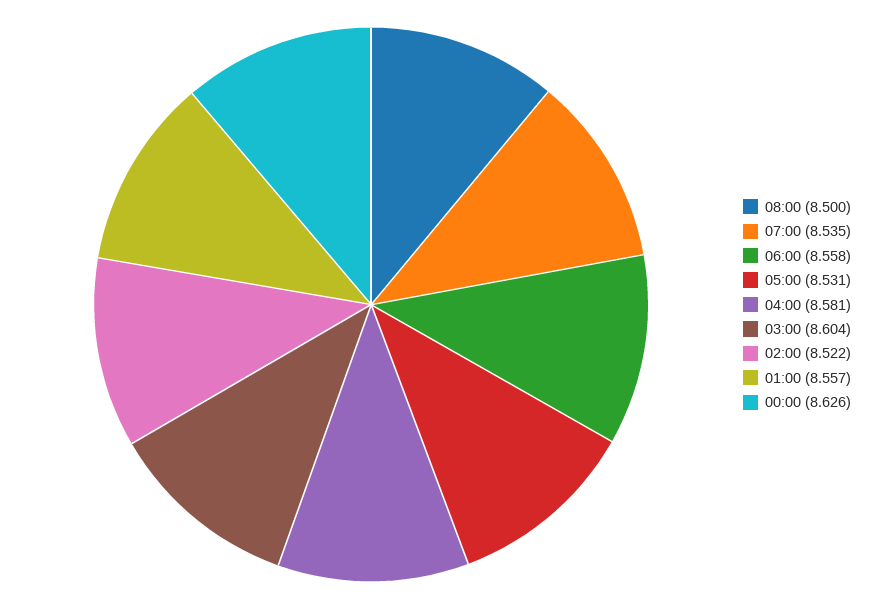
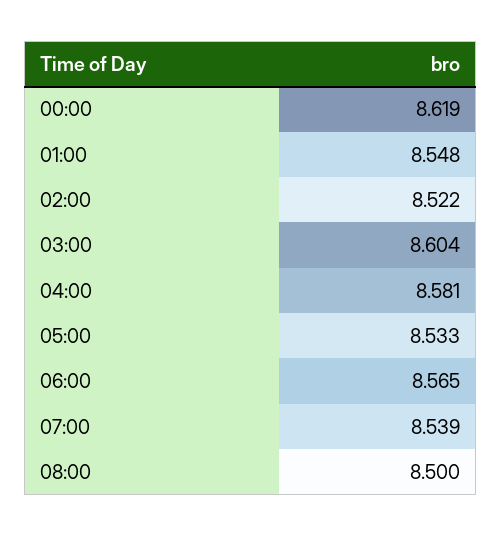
07:00: 8.535 -> 8.539
06:00: 8.558 -> 8.565
05:00: 8.531 -> 8.533
01:00: 8.557 -> 8.548
00:00: 8.626 -> 8.619

